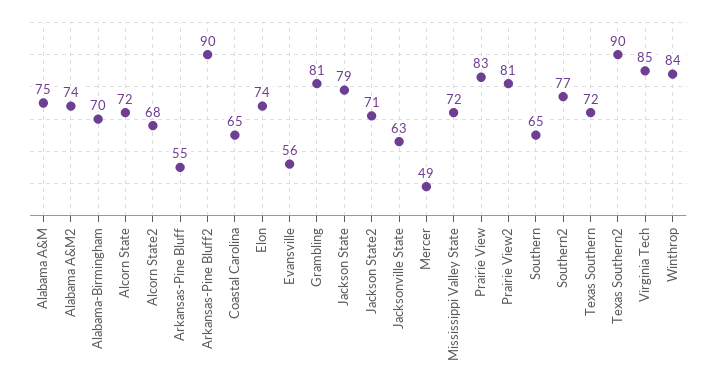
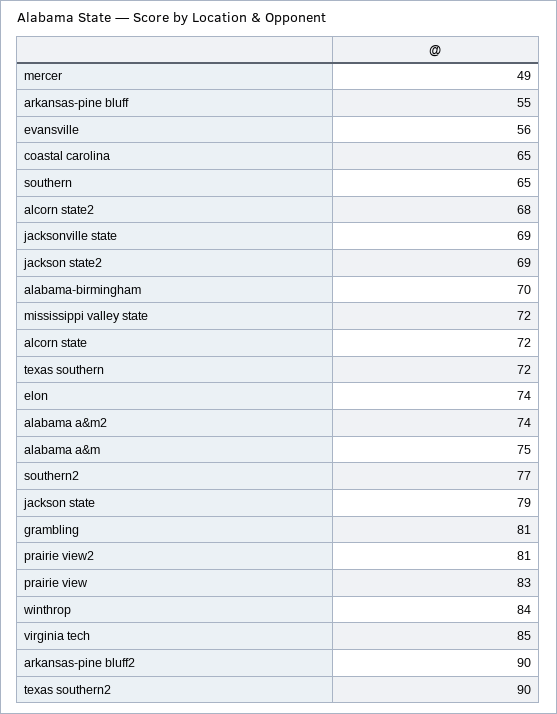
Jackson State2: 71 -> 69
Jacksonville State: 63 -> 69

